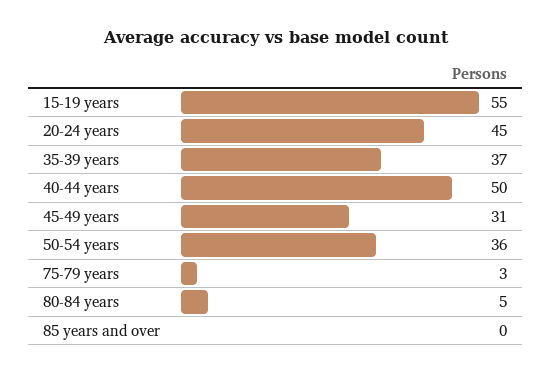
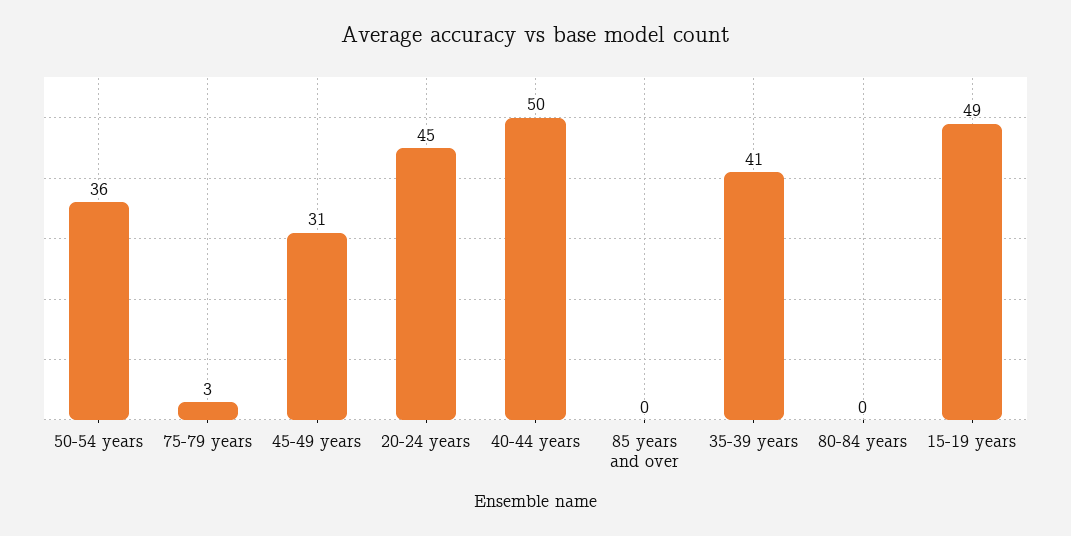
15-19 years: 55 -> 49
35-39 years: 37 -> 41
80-84 years: 5 -> 0

